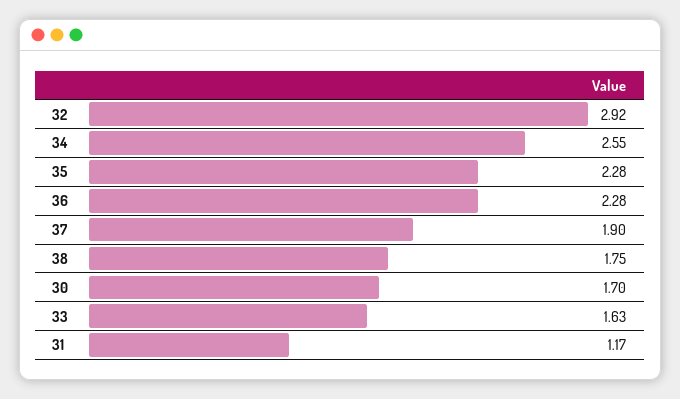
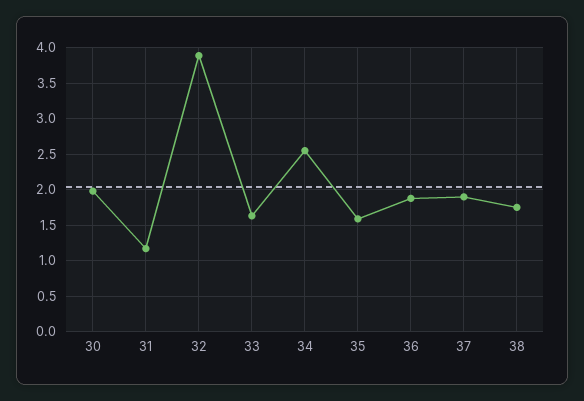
32: 2.92 -> 3.9
35: 2.28 -> 1.6
36: 2.28 -> 1.9
30: 1.7 -> 2

